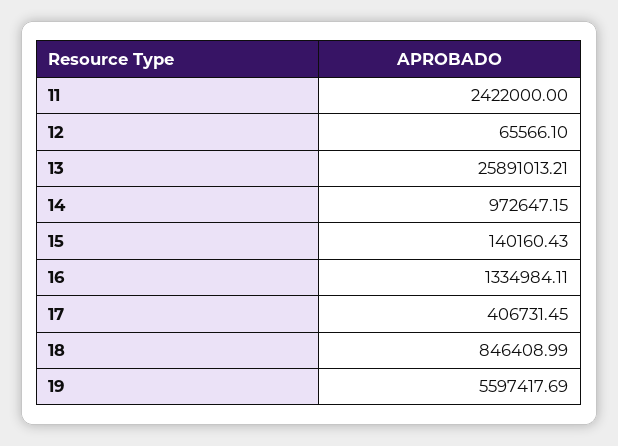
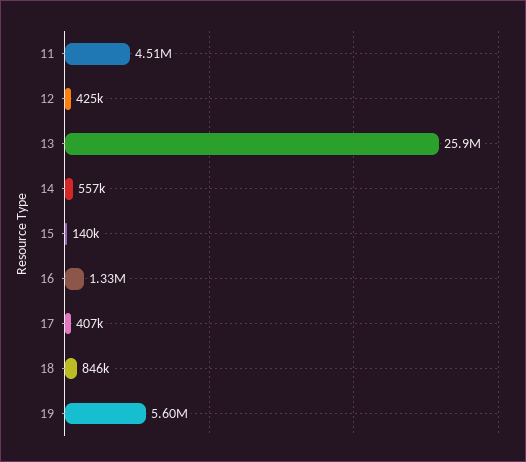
11: 2422000 -> 4510000
12: 65566.1 -> 425000
14: 972647.15 -> 557000

